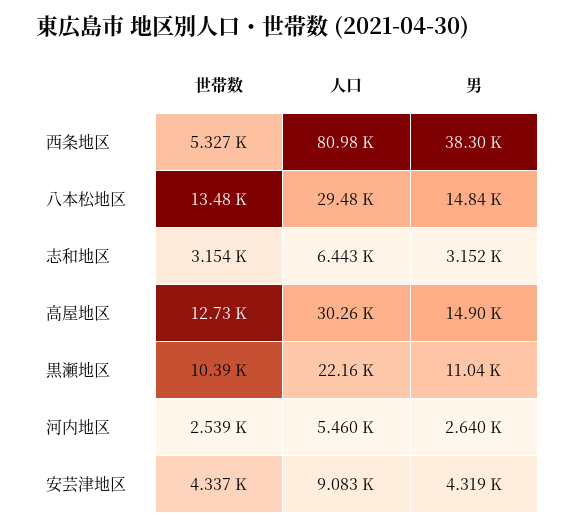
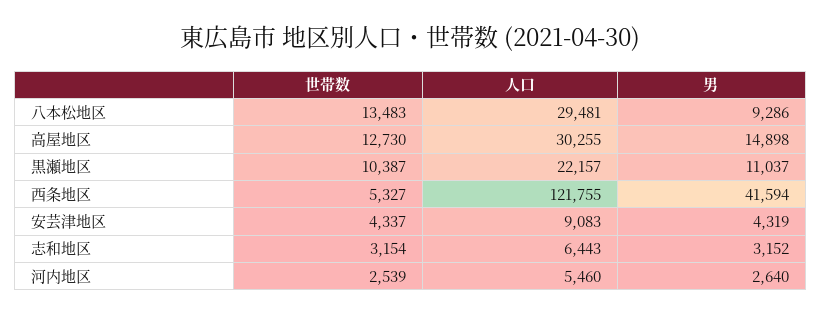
人口, 西条地区: 80980 -> 121755
男, 西条地区: 38300 -> 41594
男, 八本松地区: 14840 -> 9286

